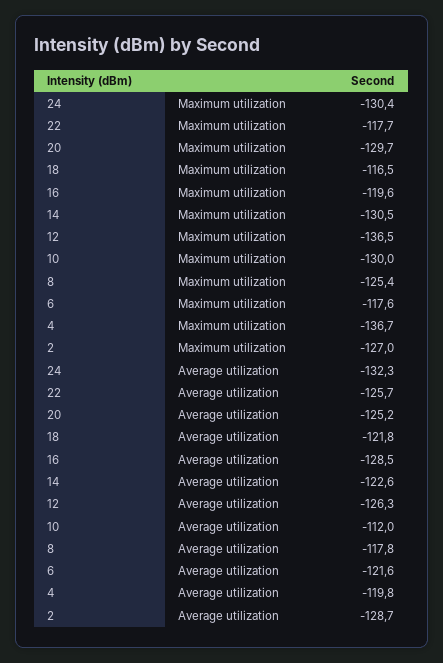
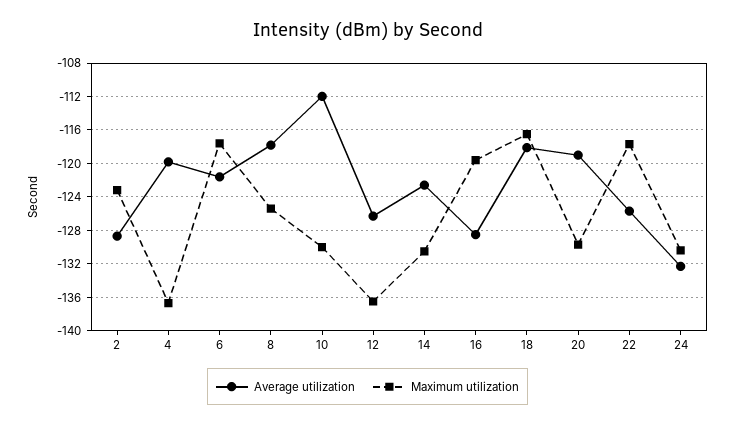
Maximum utilization, 2: -127 -> -123
Average utilization, 20: -125.2 -> -119
Average utilization, 18: -121.8 -> -118

